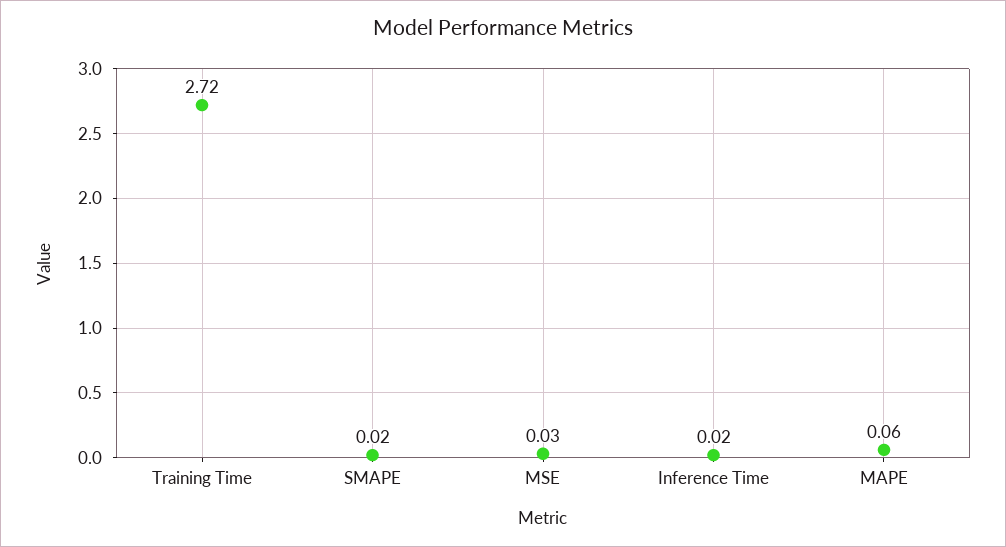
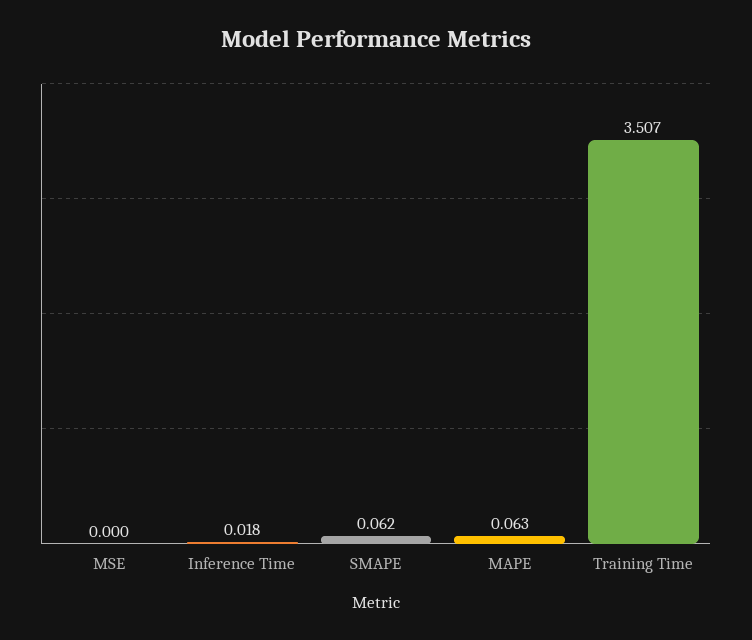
Training Time: 2.72 -> 3.507
SMAPE: 0.02 -> 0.062
MSE: 0.03 -> 0

